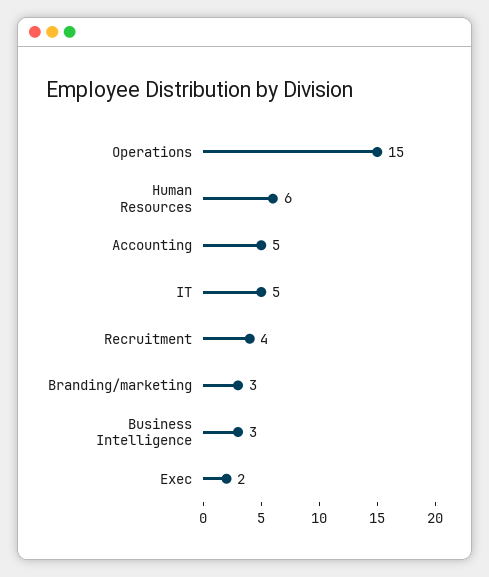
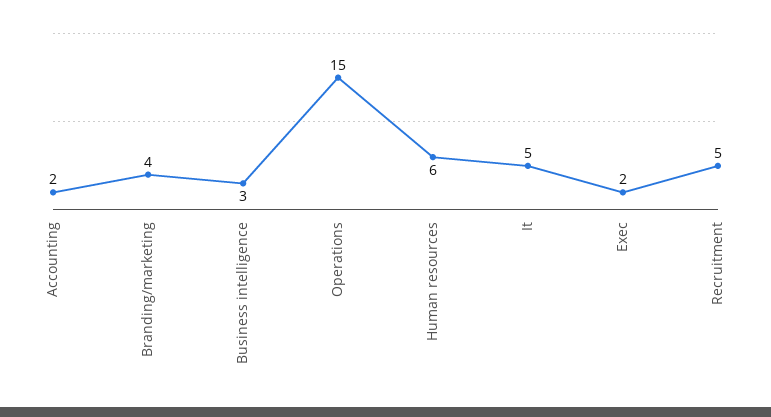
Accounting: 5 -> 2
Recruitment: 4 -> 5
Branding/marketing: 3 -> 4

